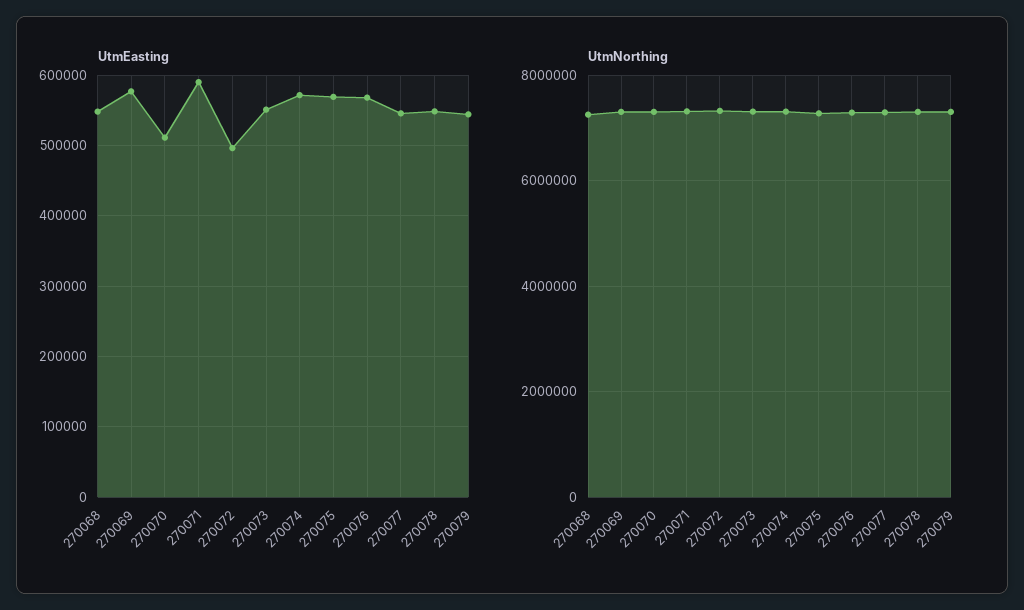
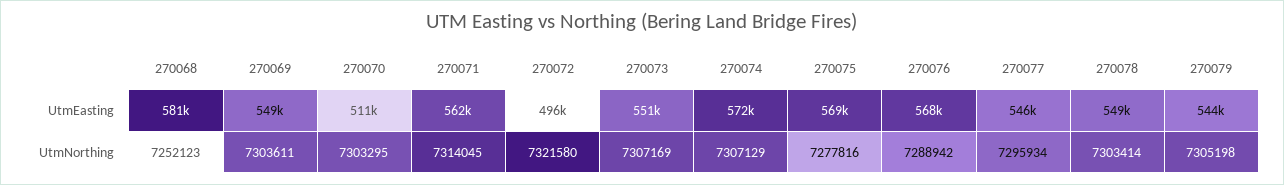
UtmEasting, 270068: 550000 -> 581000
UtmEasting, 270069: 580000 -> 549000
UtmEasting, 270071: 590000 -> 562000

